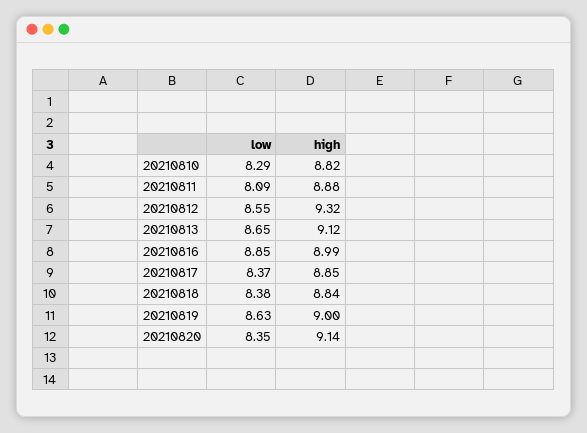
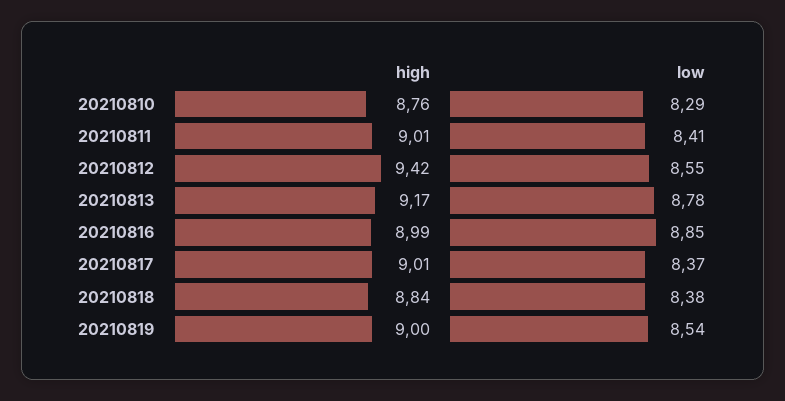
high, 20210810: 8.82 -> 8.76
low, 20210811: 8.09 -> 8.41
high, 20210811: 8.88 -> 9.01
high, 20210812: 9.32 -> 9.42
low, 20210813: 8.65 -> 8.78
high, 20210813: 9.12 -> 9.17
high, 20210817: 8.85 -> 9.01
low, 20210819: 8.63 -> 8.54
low, 20210820: 8.35 -> none
high, 20210820: 9.14 -> none

